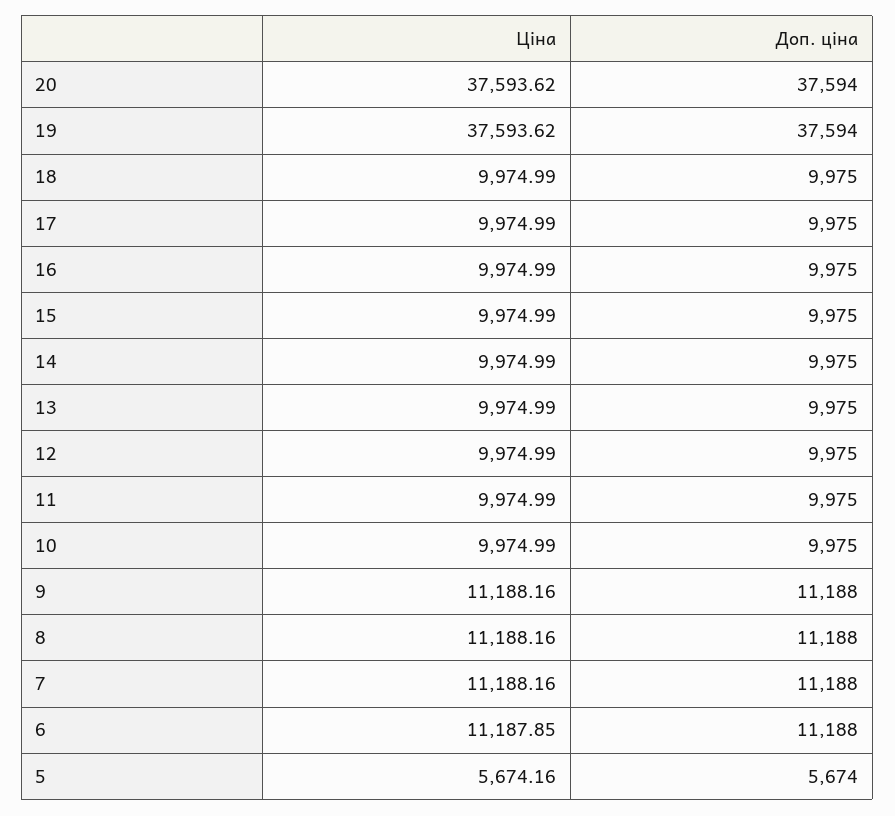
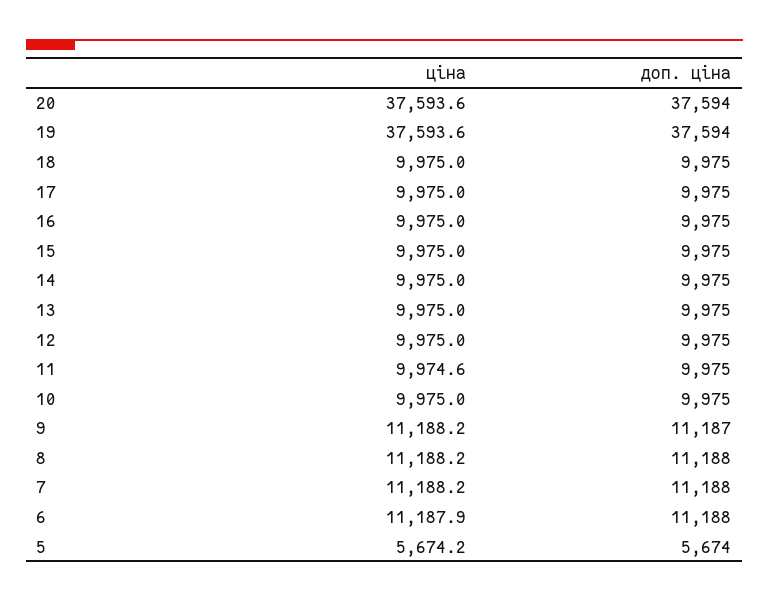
Ціна, 11: 9974.99 -> 9974.6
Доп. ціна, 9: 11188 -> 11187

